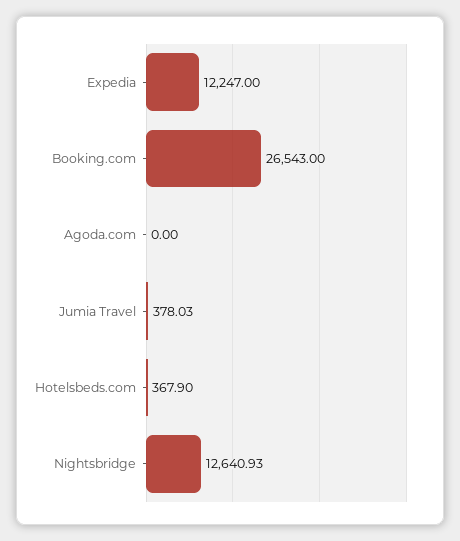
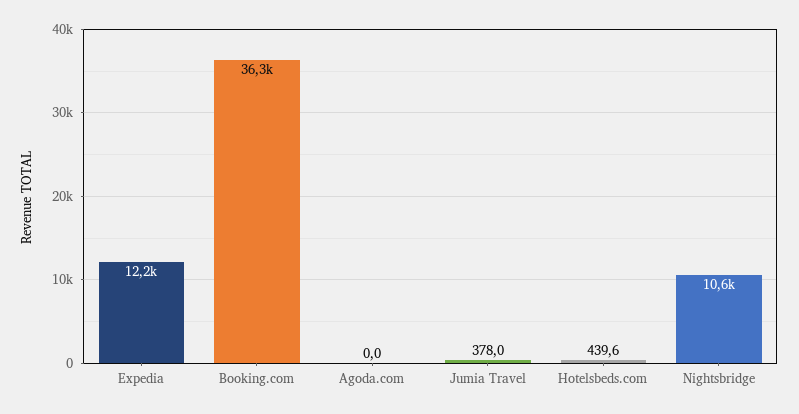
Booking.com: 26543 -> 36300
Hotelsbeds.com: 367.9 -> 439.6
Nightsbridge: 12640.93 -> 10600

